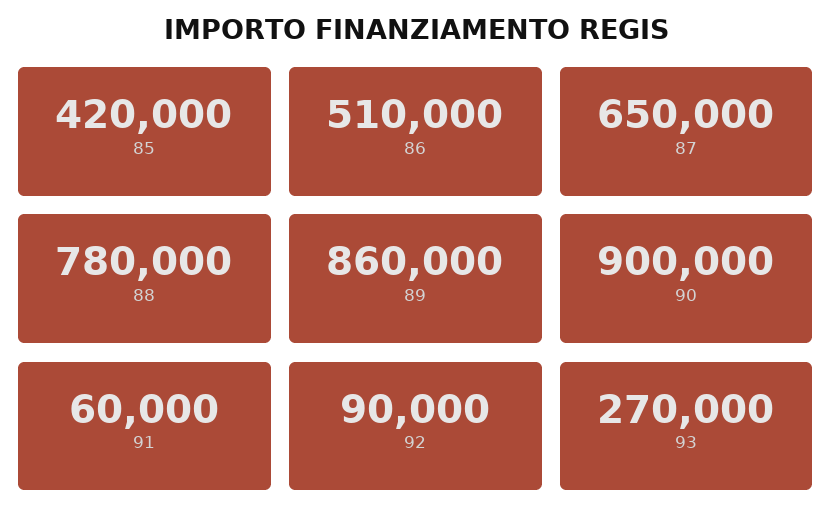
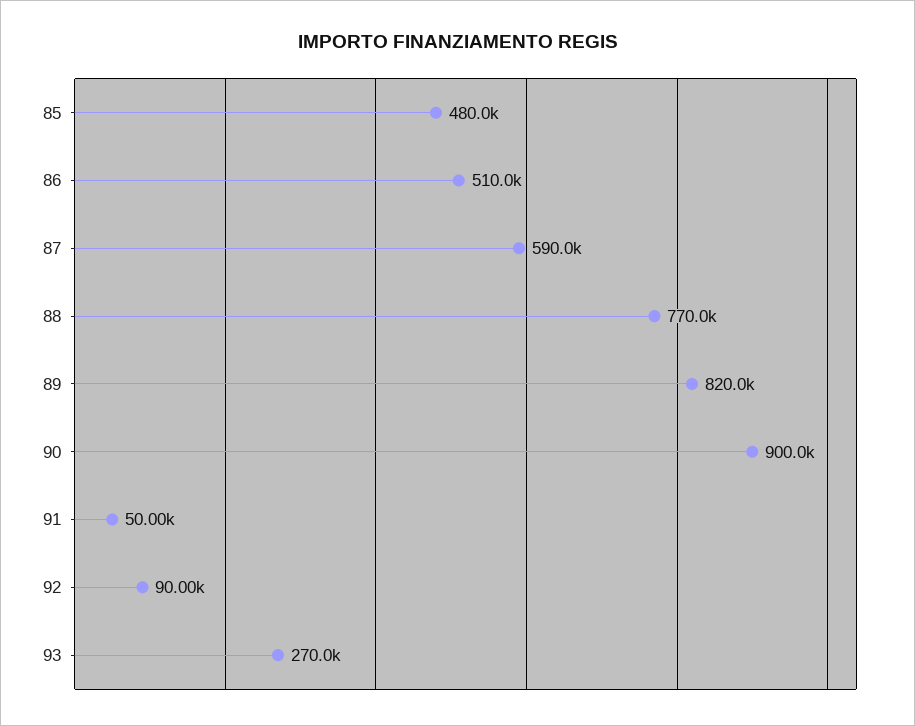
85: 420000 -> 480000
87: 650000 -> 590000
88: 780000 -> 770000
89: 860000 -> 820000
91: 60000 -> 50000

